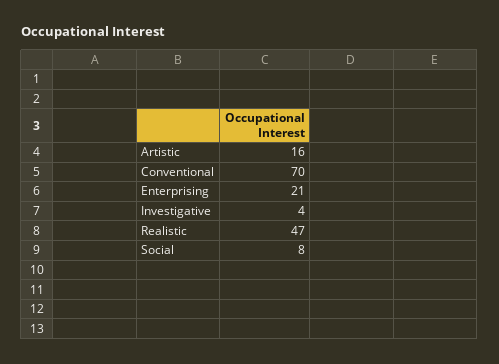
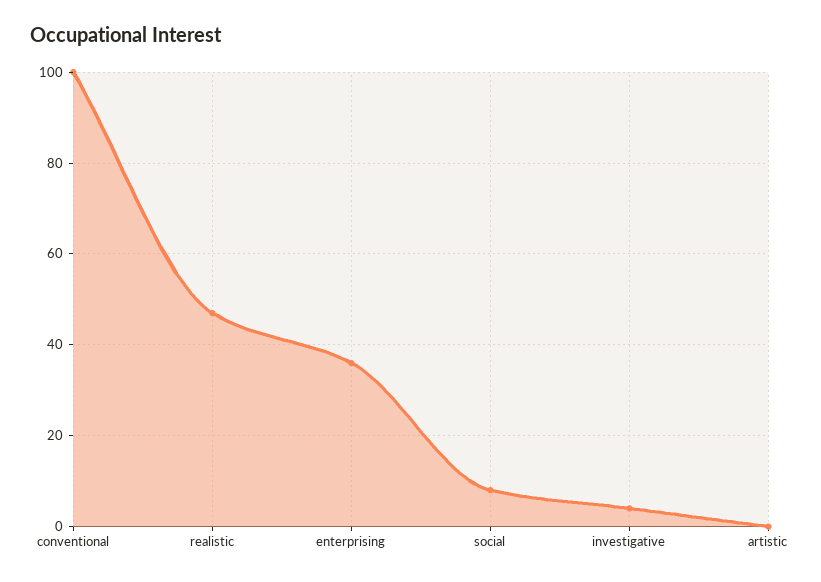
Artistic: 16 -> 0
Conventional: 70 -> 100
Enterprising: 21 -> 35

